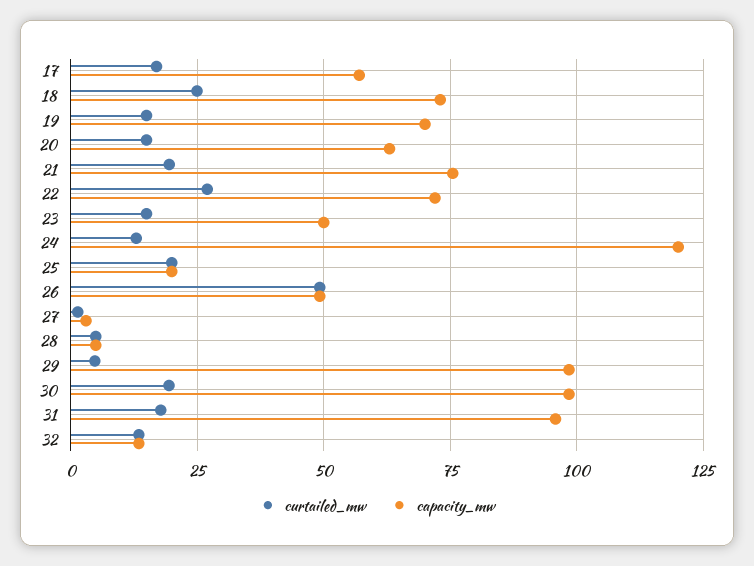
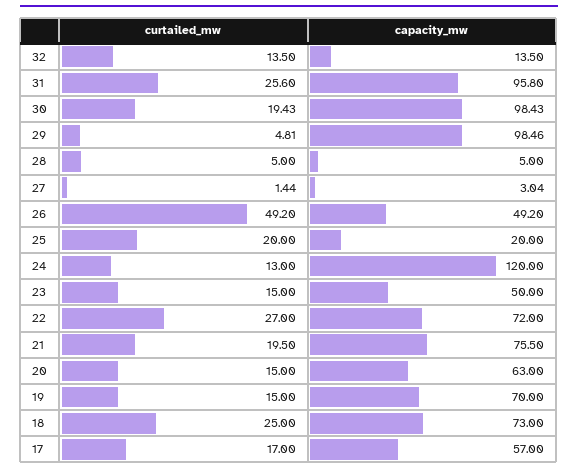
curtailed_mw, 31: 17.5 -> 25.6

